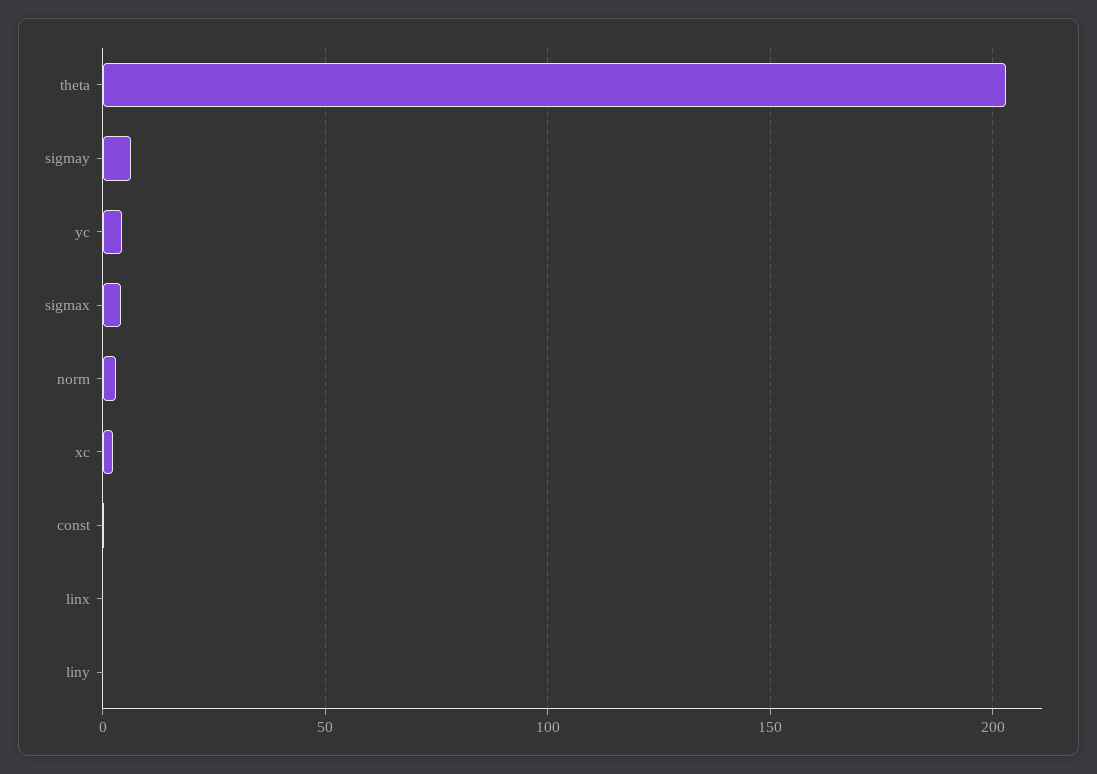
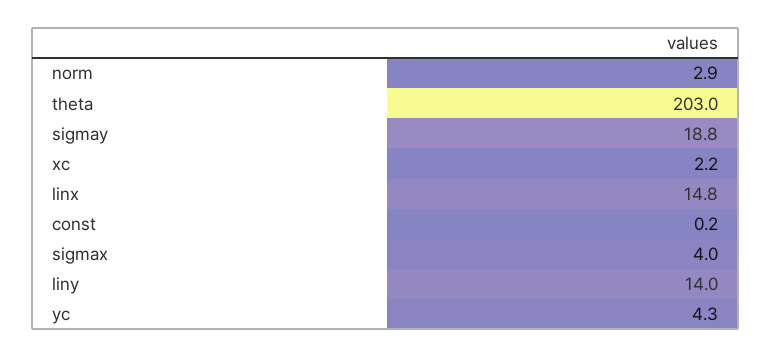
sigmay: 5 -> 18.8
linx: 0 -> 14.8
liny: 0 -> 14

